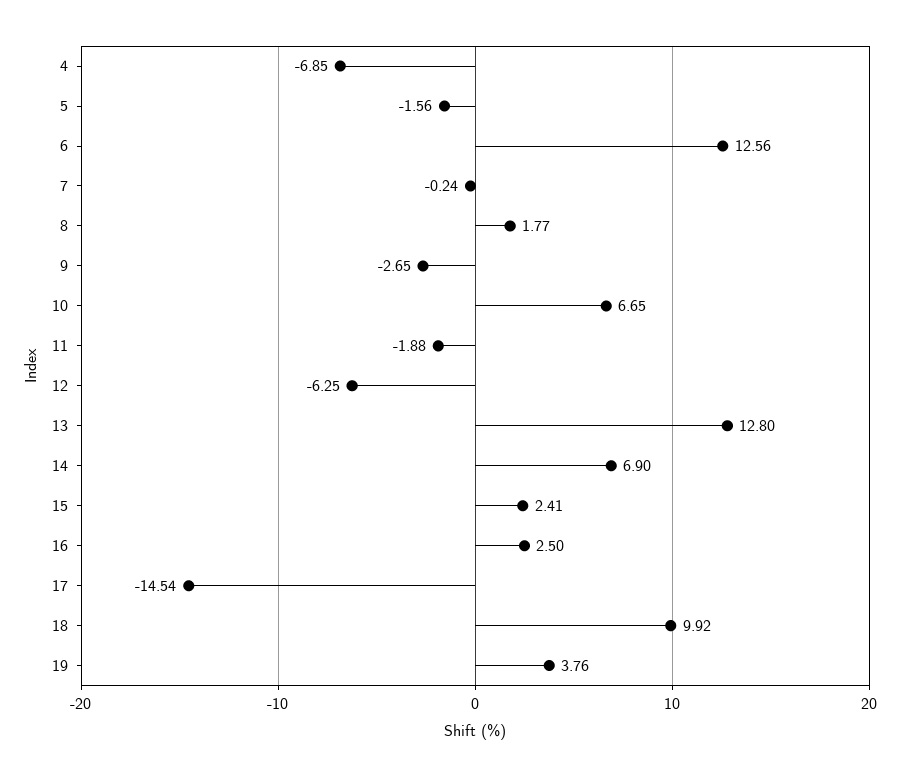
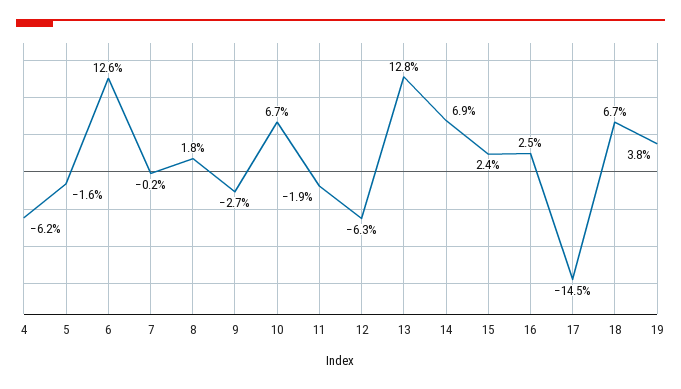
4: -6.85 -> -6.2
18: 9.92 -> 6.7

